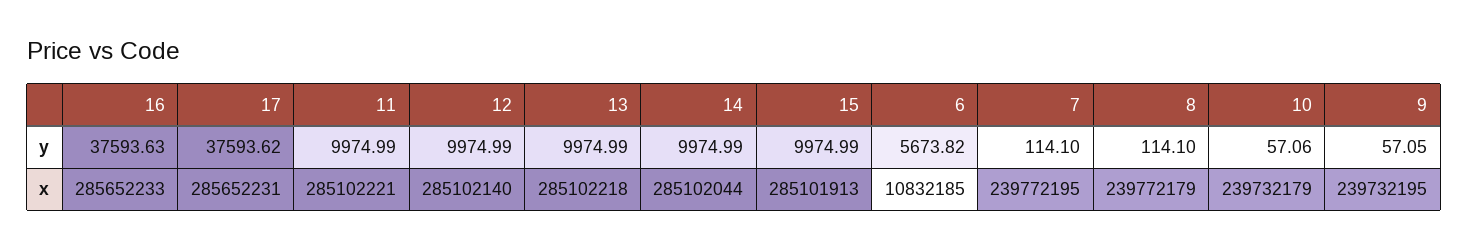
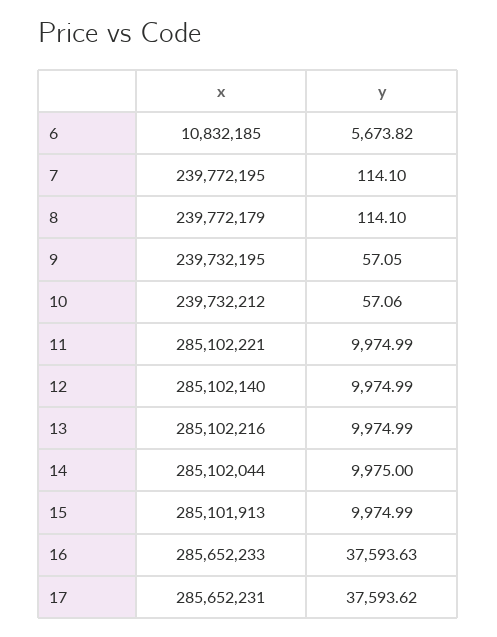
14, y: 9974.99 -> 9975
13, x: 285102218 -> 285102216
10, x: 239732179 -> 239732212

